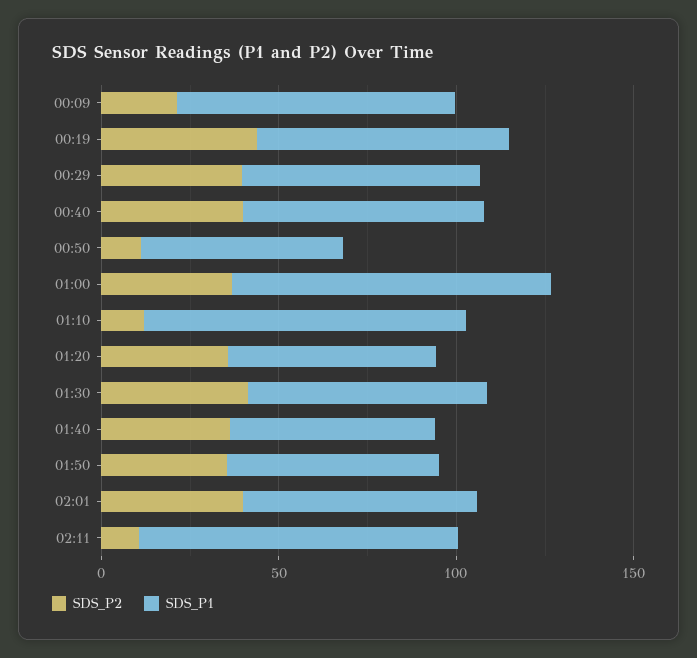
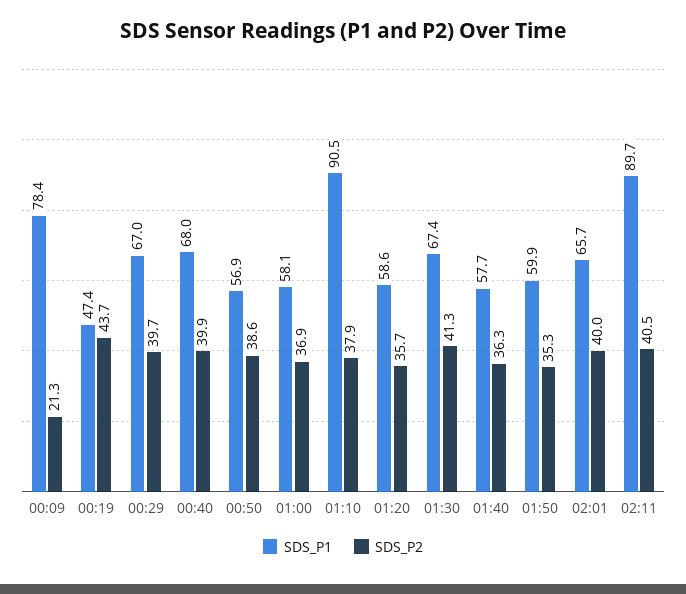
SDS_P1, 00:19: 70 -> 47.4
SDS_P2, 00:50: 10 -> 38.6
SDS_P1, 01:00: 90 -> 58.1
SDS_P2, 01:10: 10 -> 37.9
SDS_P2, 02:11: 10 -> 40.5

